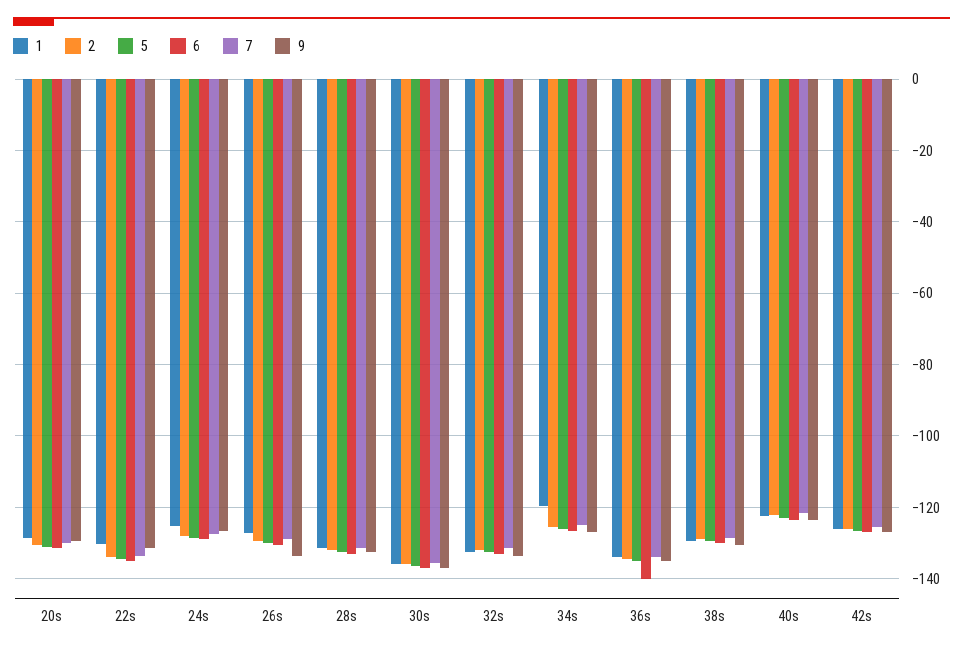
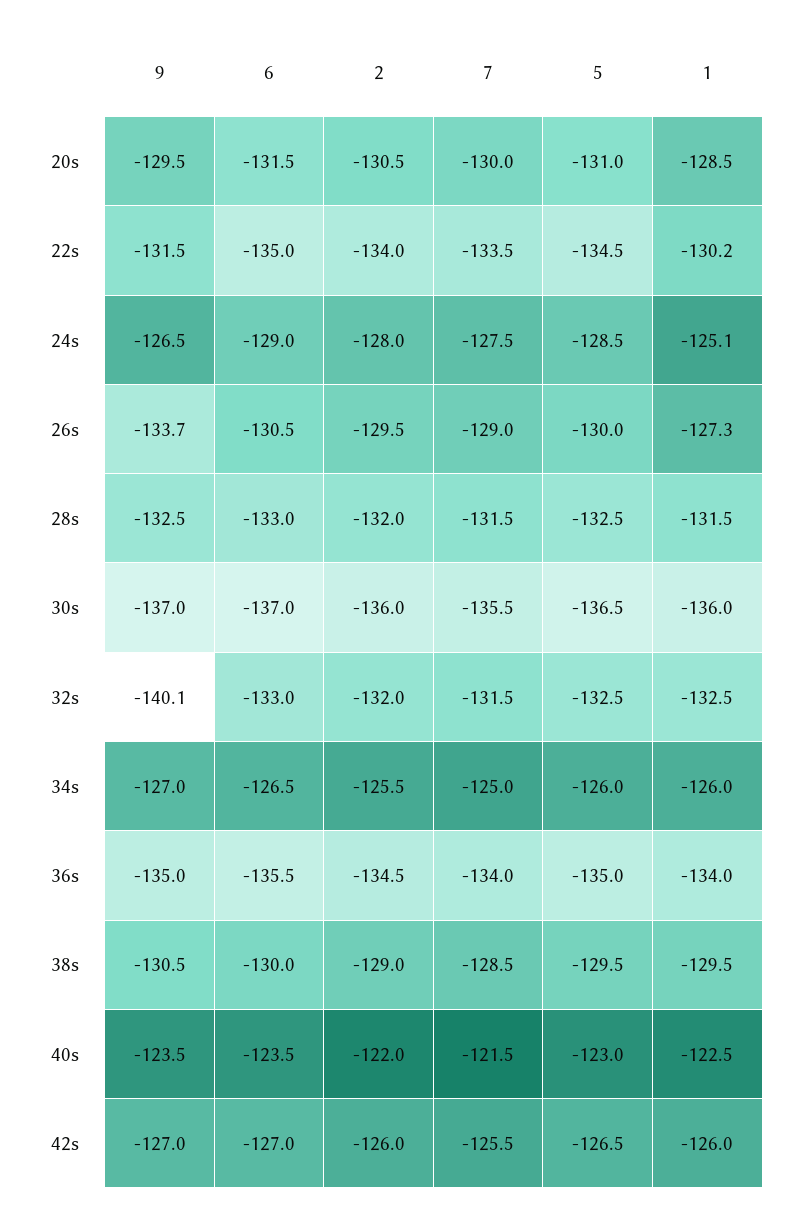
9, 32s: -134 -> -140.1
1, 34s: -120 -> -126
6, 36s: -140 -> -135.5

